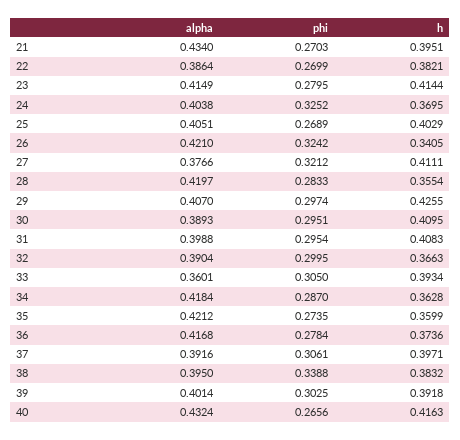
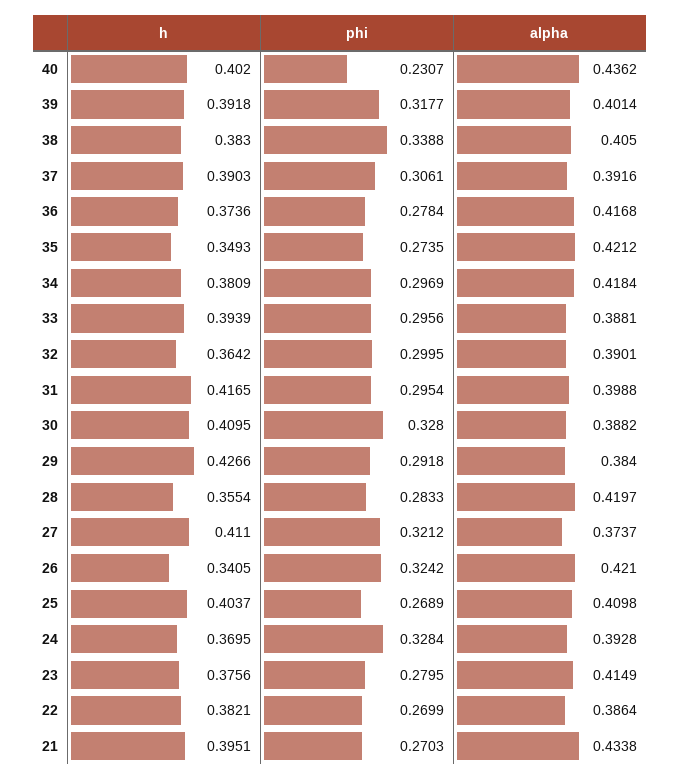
alpha, 21: 0.434 -> 0.4338
h, 23: 0.4144 -> 0.3756
alpha, 24: 0.4038 -> 0.3928
phi, 24: 0.3252 -> 0.3284
alpha, 25: 0.4051 -> 0.4098
h, 25: 0.4029 -> 0.4037
alpha, 27: 0.3766 -> 0.3737
h, 27: 0.4111 -> 0.411
alpha, 29: 0.407 -> 0.384
phi, 29: 0.2974 -> 0.2918
h, 29: 0.4255 -> 0.4266
alpha, 30: 0.3893 -> 0.3882
phi, 30: 0.2951 -> 0.328
h, 31: 0.4083 -> 0.4165
alpha, 32: 0.3904 -> 0.3901
h, 32: 0.3663 -> 0.3642
alpha, 33: 0.3601 -> 0.3881
phi, 33: 0.305 -> 0.2956
h, 33: 0.3934 -> 0.3939
phi, 34: 0.287 -> 0.2969
h, 34: 0.3628 -> 0.3809
h, 35: 0.3599 -> 0.3493
h, 37: 0.3971 -> 0.3903
alpha, 38: 0.395 -> 0.405
h, 38: 0.3832 -> 0.383
phi, 39: 0.3025 -> 0.3177
alpha, 40: 0.4324 -> 0.4362
phi, 40: 0.2656 -> 0.2307
h, 40: 0.4163 -> 0.402

